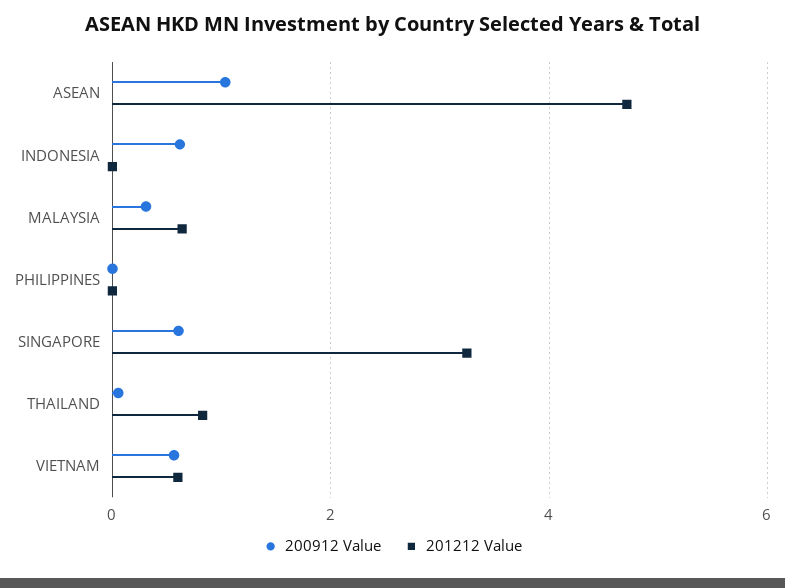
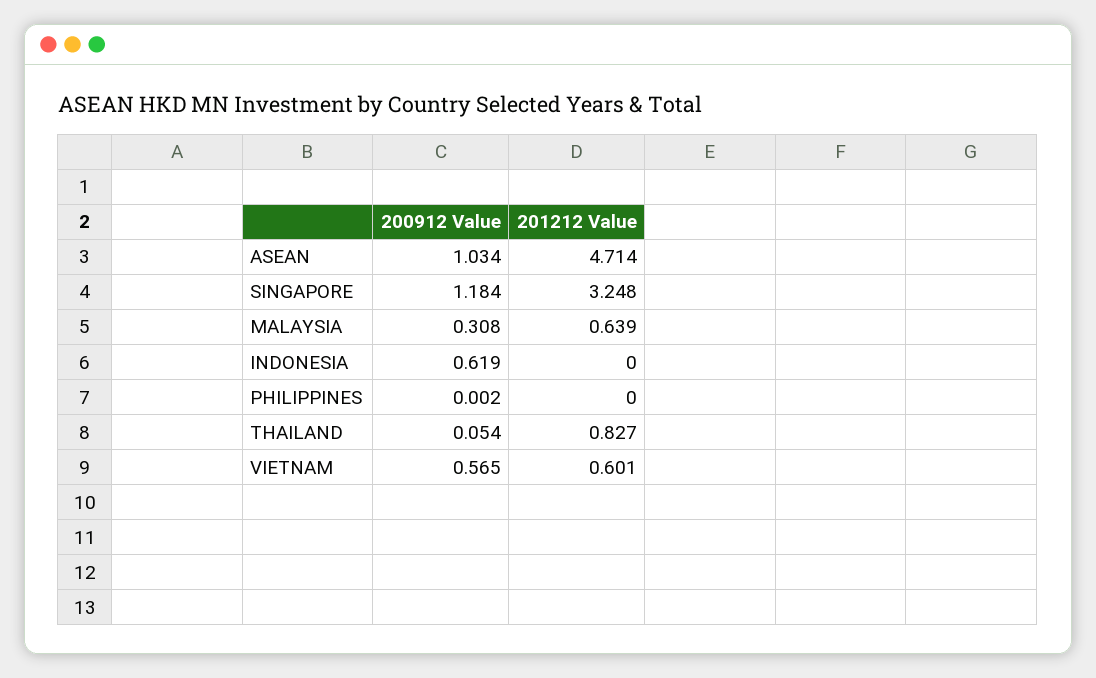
200912 Value, SINGAPORE: 0.6 -> 1.184

